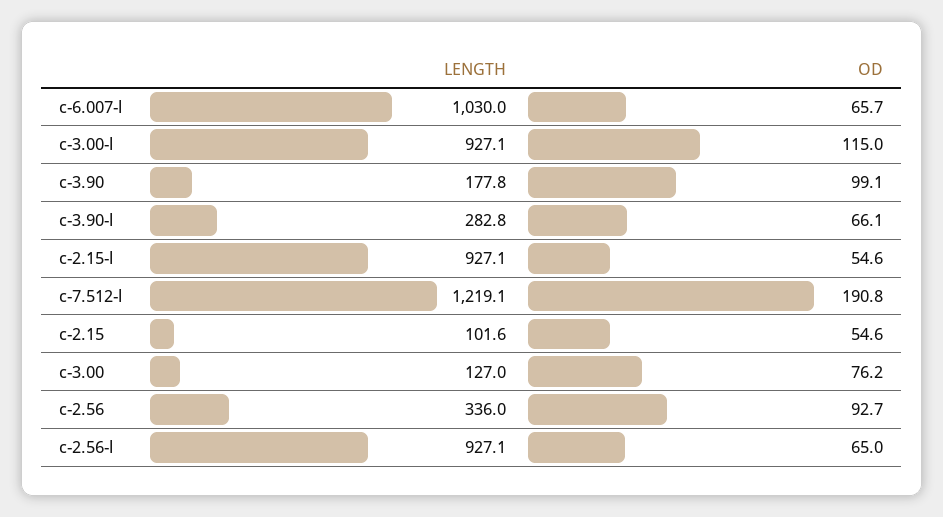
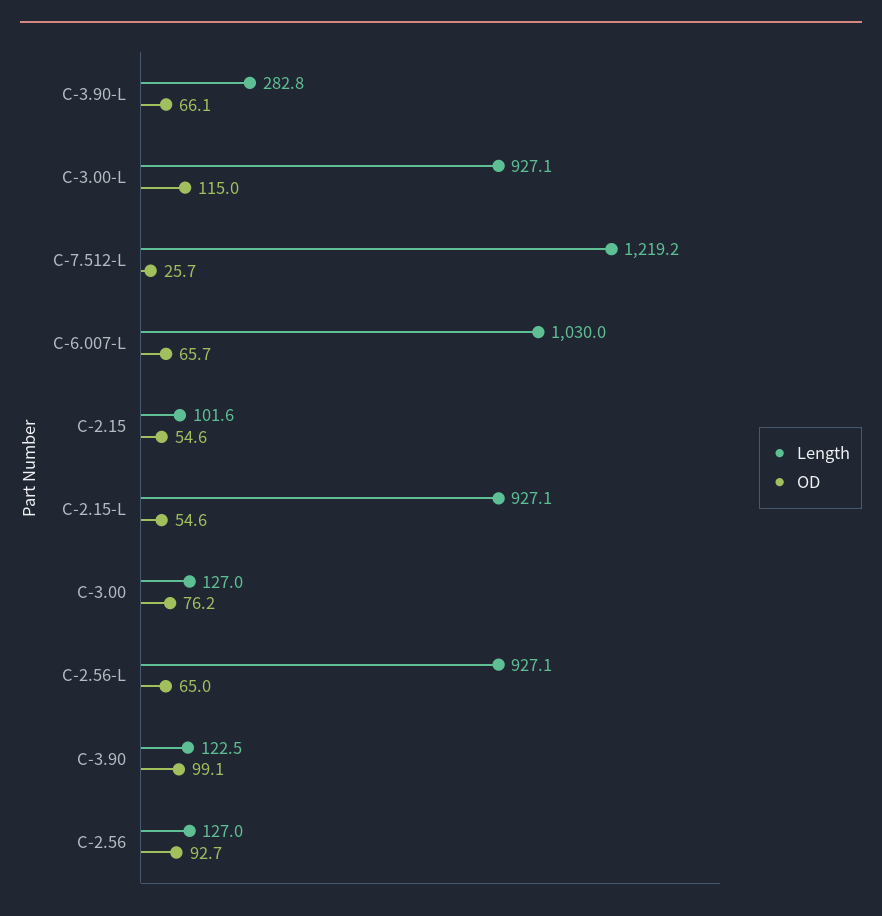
LENGTH, c-3.90: 177.8 -> 122.5
LENGTH, c-7.512-l: 1219.1 -> 1219.2
OD, c-7.512-l: 190.8 -> 25.7
LENGTH, c-2.56: 336 -> 127

